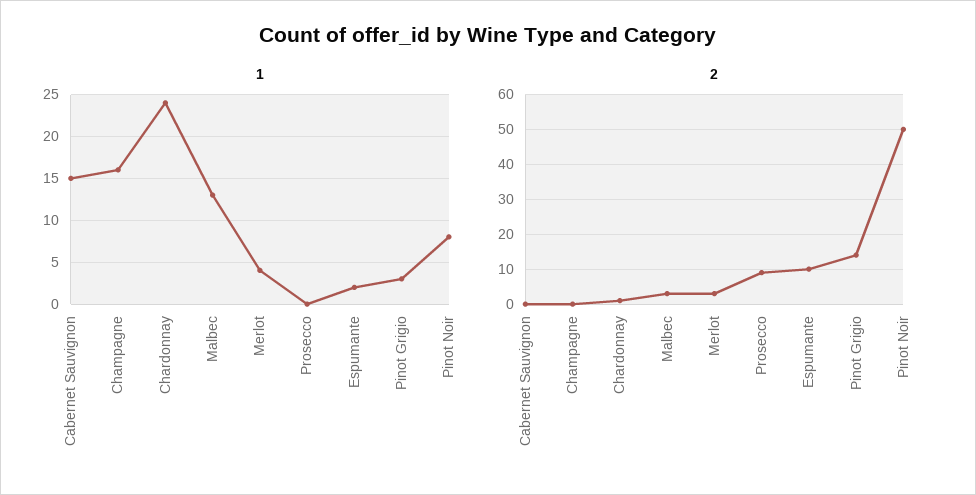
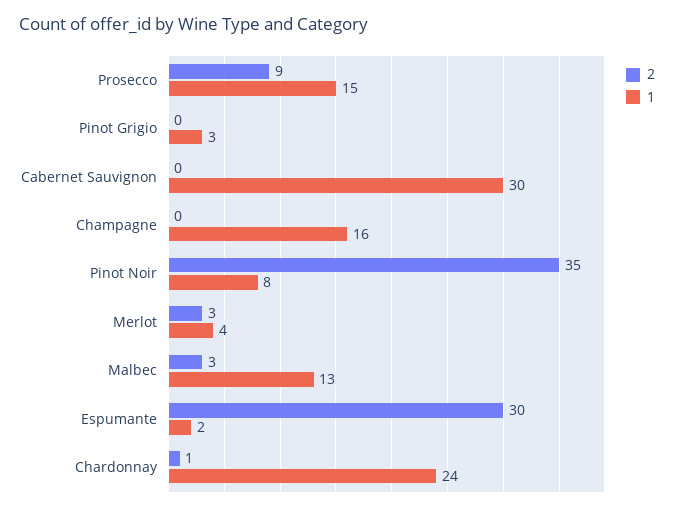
1, Cabernet Sauvignon: 15 -> 30
1, Prosecco: 0 -> 15
2, Espumante: 10 -> 30
2, Pinot Grigio: 15 -> 0
2, Pinot Noir: 50 -> 35

